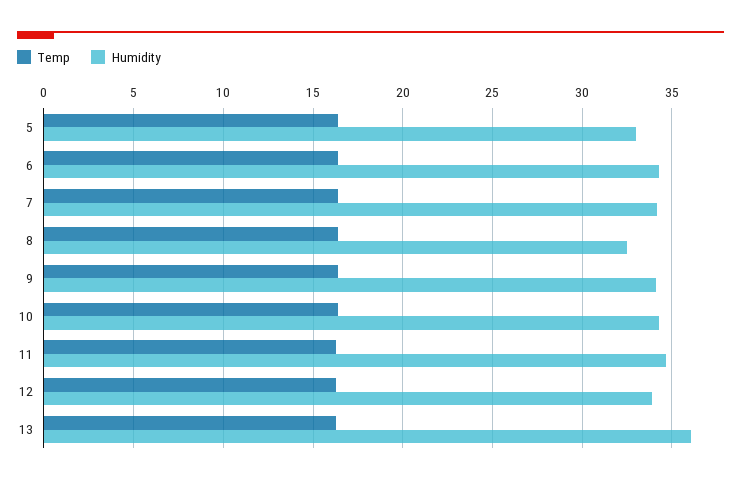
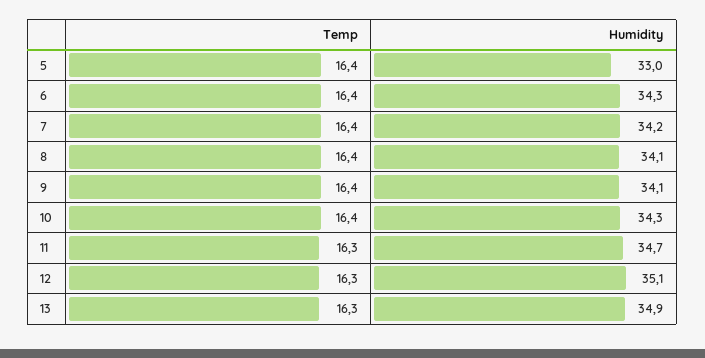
Humidity, 8: 32.5 -> 34.1
Humidity, 12: 34 -> 35.1
Humidity, 13: 36 -> 34.9

